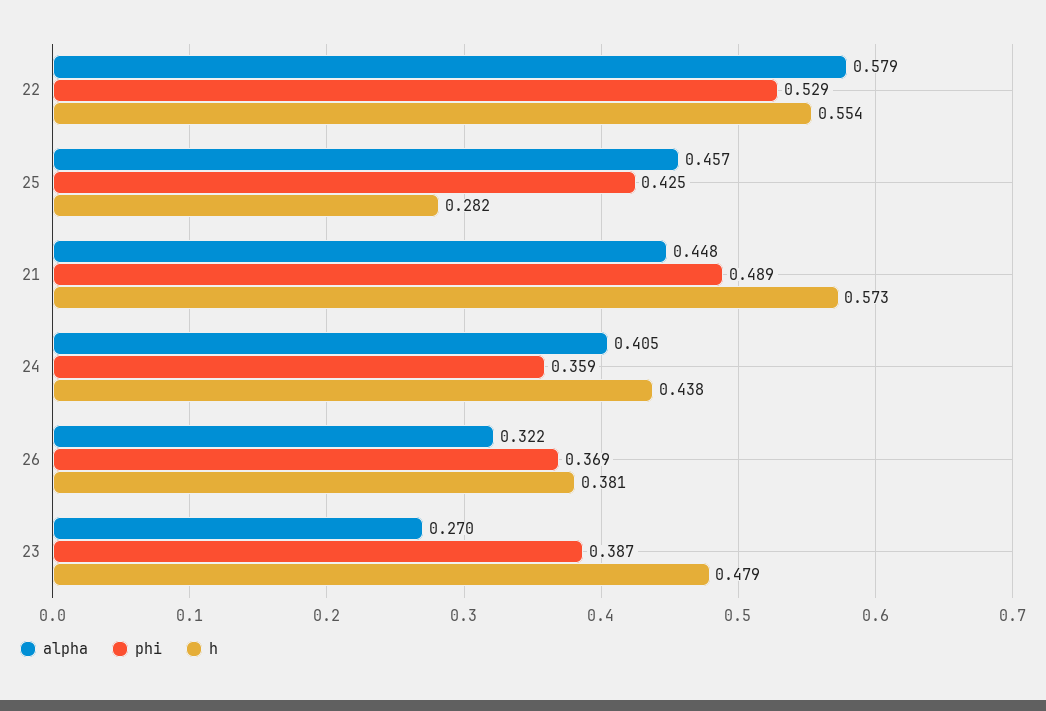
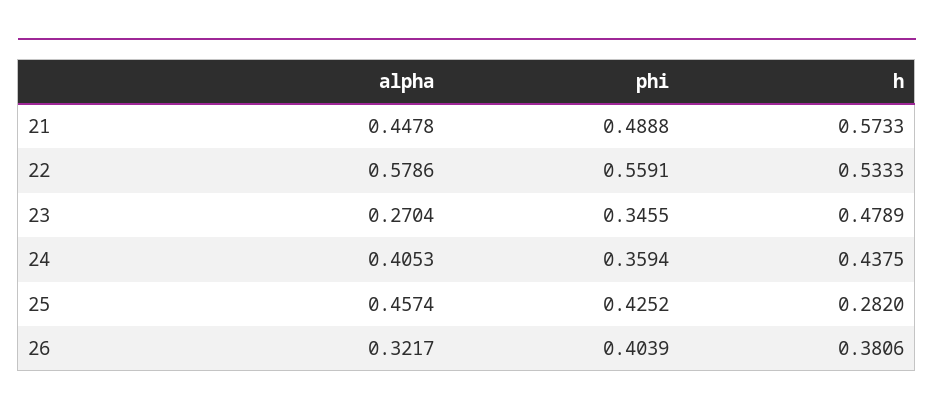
phi, 22: 0.529 -> 0.5591
h, 22: 0.554 -> 0.5333
phi, 26: 0.369 -> 0.4039
phi, 23: 0.387 -> 0.3455

